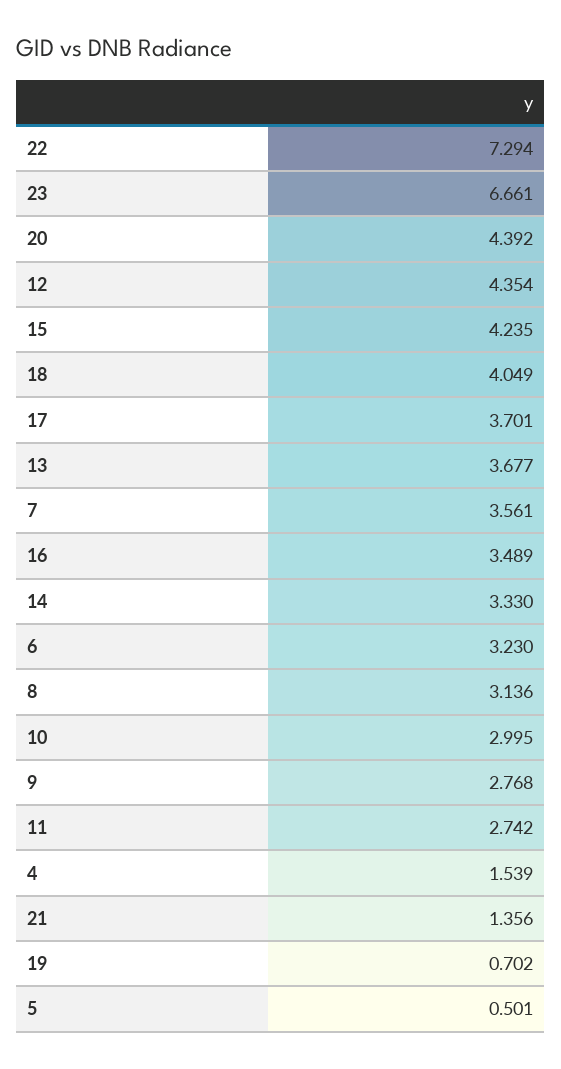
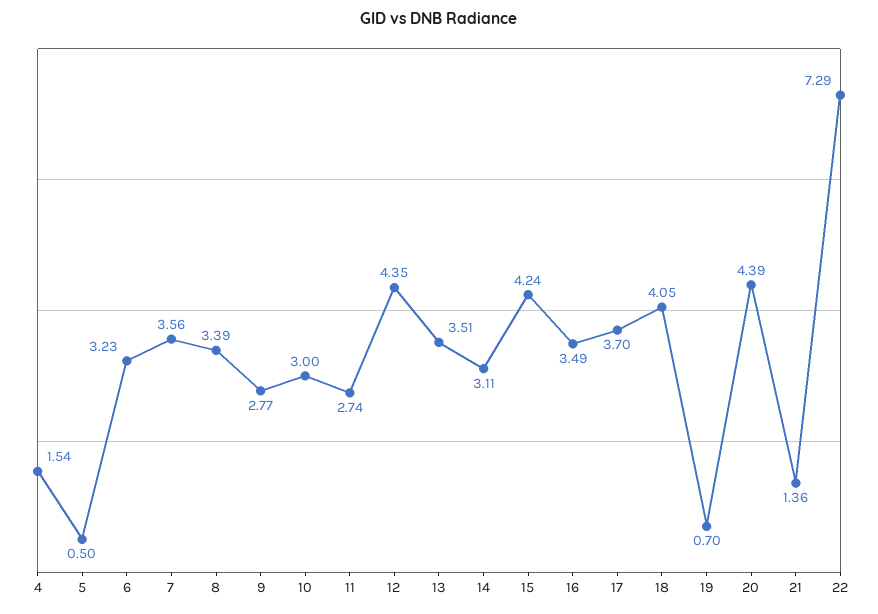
23: 6.661 -> none
13: 3.677 -> 3.51
14: 3.33 -> 3.11
8: 3.136 -> 3.39

